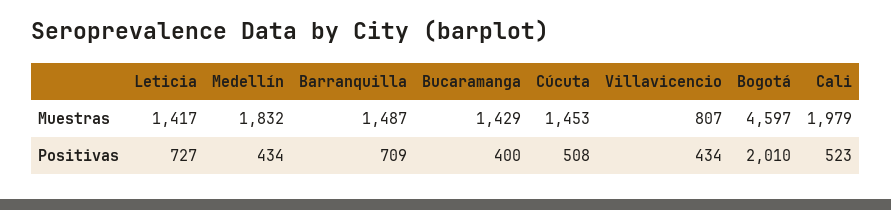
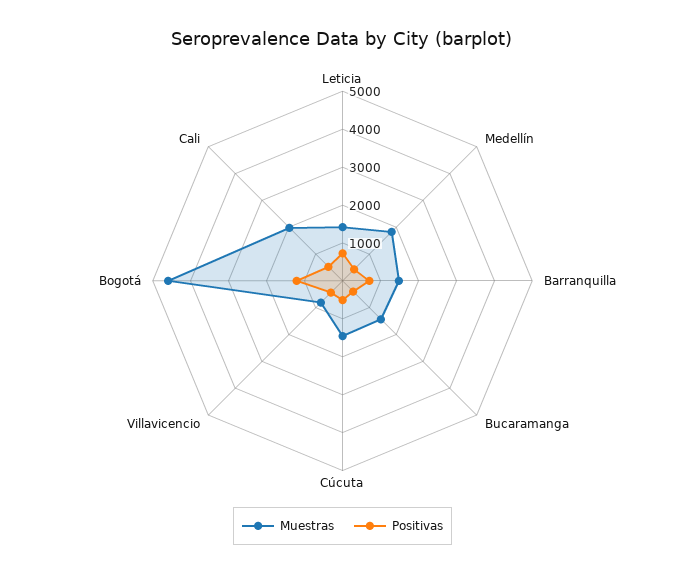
Positivas, Bogotá: 2010 -> 1250

